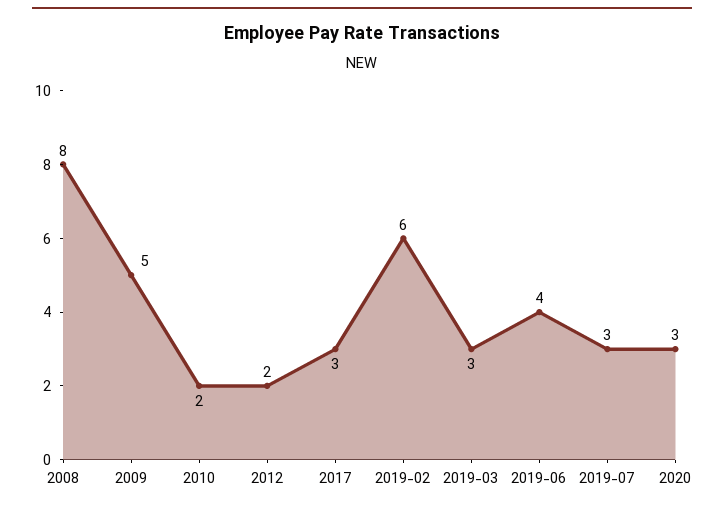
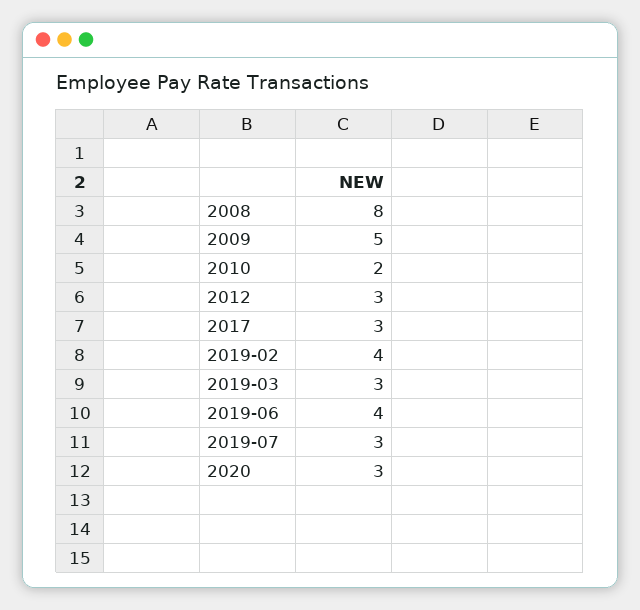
2012: 2 -> 3
2019-02: 6 -> 4

